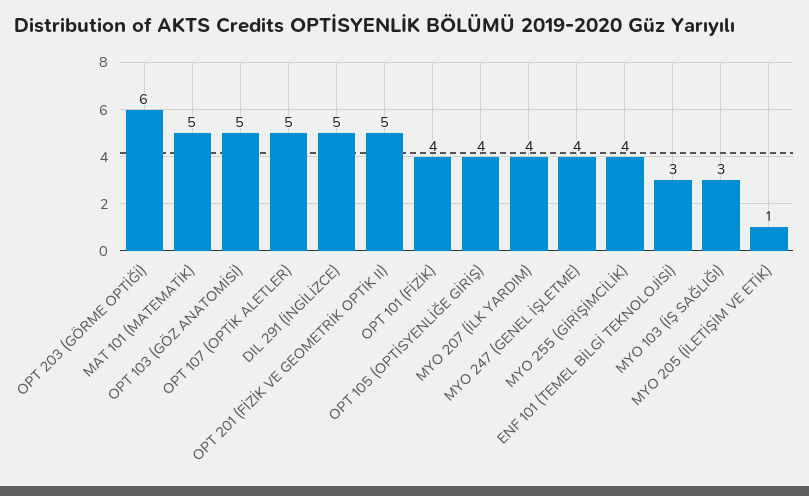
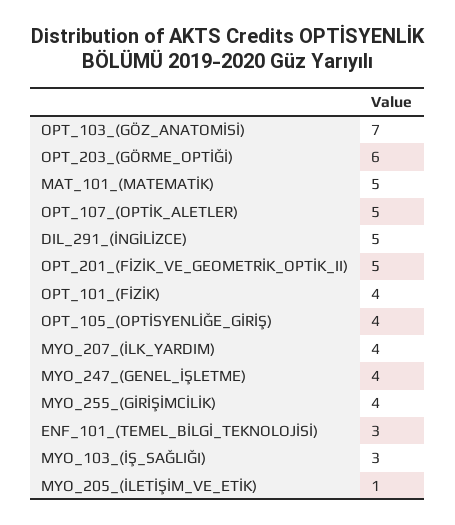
OPT 103 (GÖZ ANATOMİSİ): 5 -> 7

